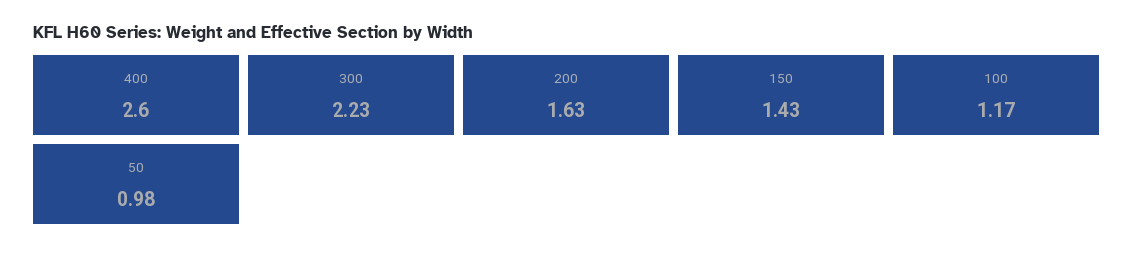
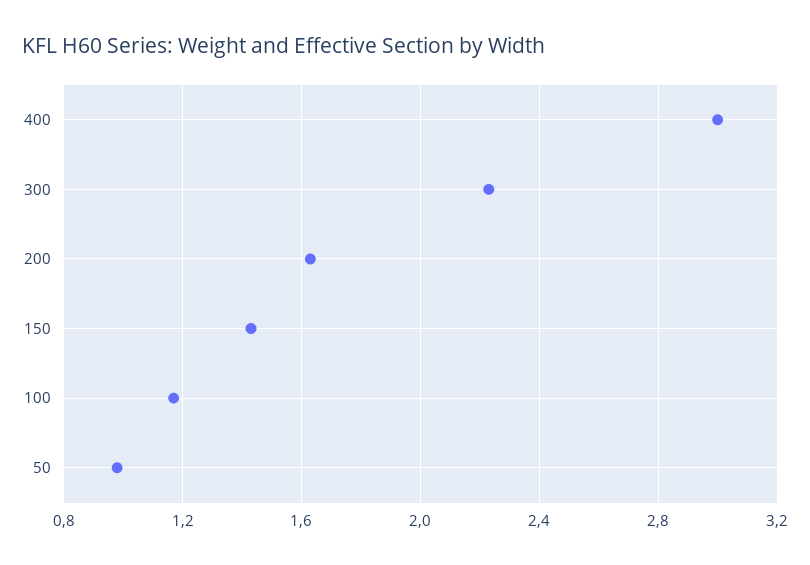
400: 2.6 -> 3

